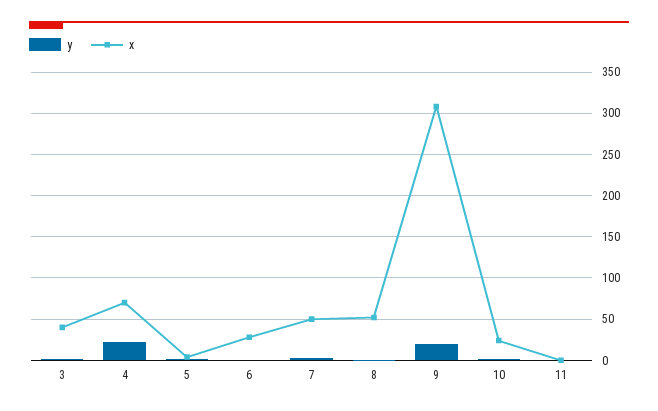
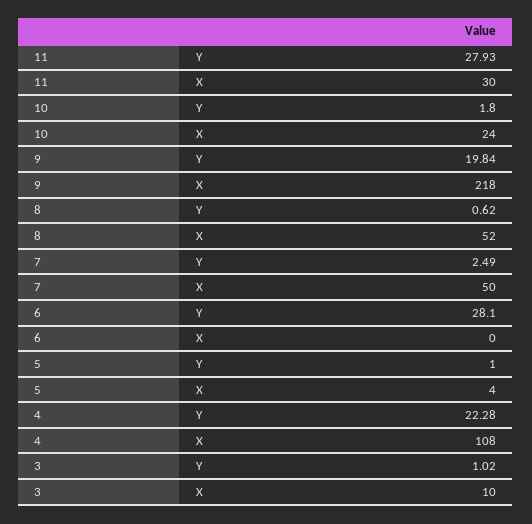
x, 3: 40 -> 10
x, 4: 70 -> 108
y, 6: 0 -> 28.1
x, 6: 30 -> 0
x, 9: 310 -> 218
y, 11: 0 -> 27.93
x, 11: 0 -> 30

